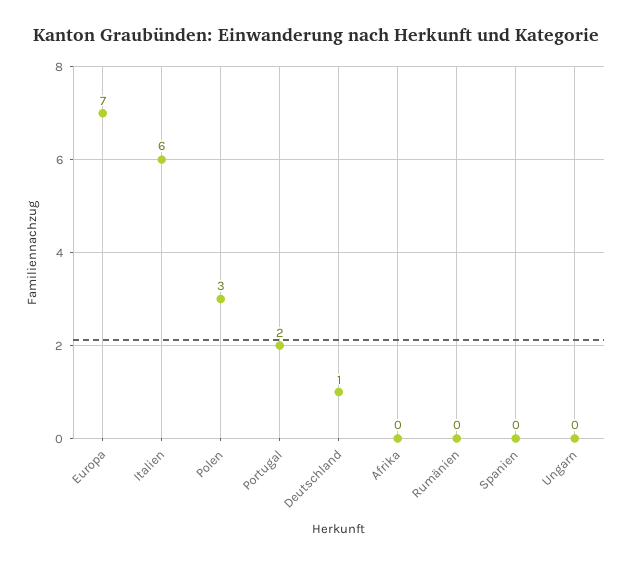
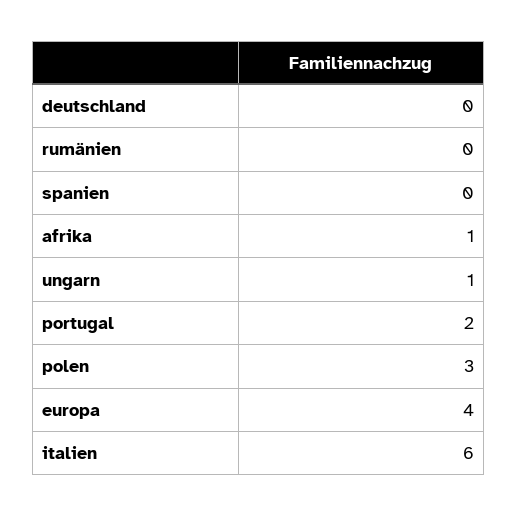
Europa: 7 -> 4
Deutschland: 1 -> 0
Afrika: 0 -> 1
Ungarn: 0 -> 1

